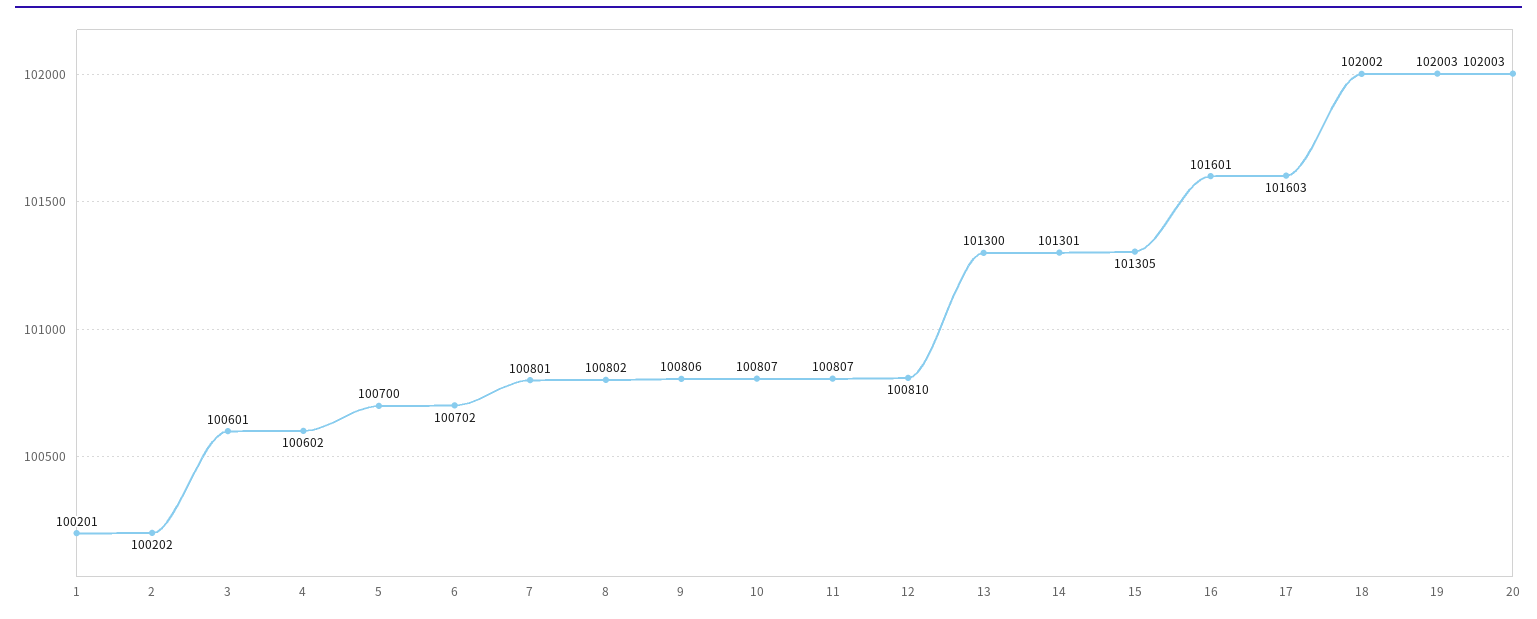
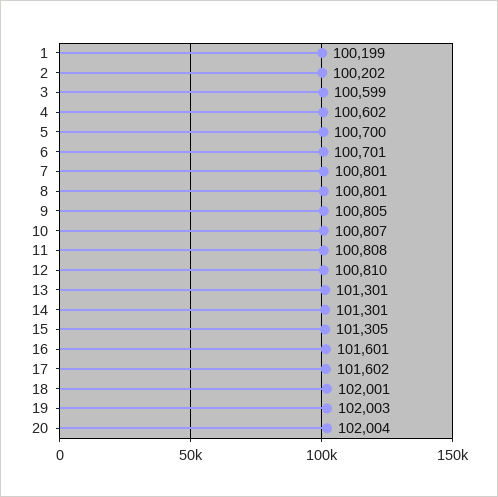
1: 100201 -> 100199
3: 100601 -> 100599
6: 100702 -> 100701
8: 100802 -> 100801
9: 100806 -> 100805
11: 100807 -> 100808
13: 101300 -> 101301
17: 101603 -> 101602
18: 102002 -> 102001
20: 102003 -> 102004

